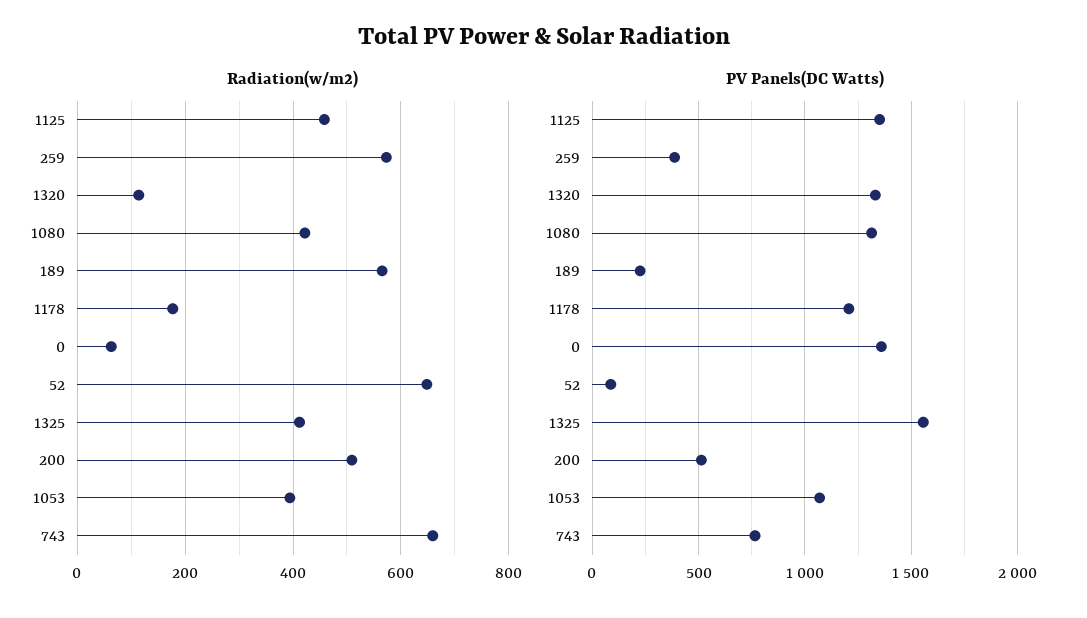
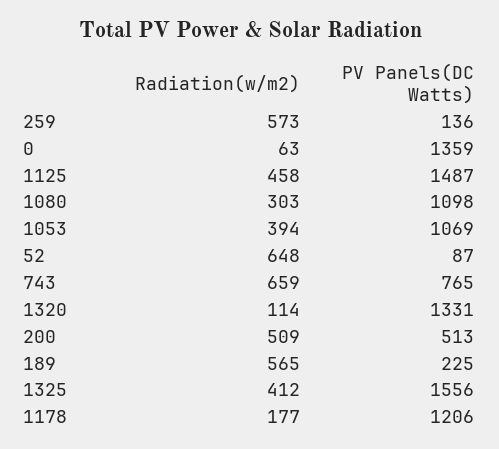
Radiation(w/m2), 1080: 420 -> 303
PV Panels(DC Watts), 1125: 1350 -> 1487
PV Panels(DC Watts), 259: 400 -> 136
PV Panels(DC Watts), 1080: 1300 -> 1098

